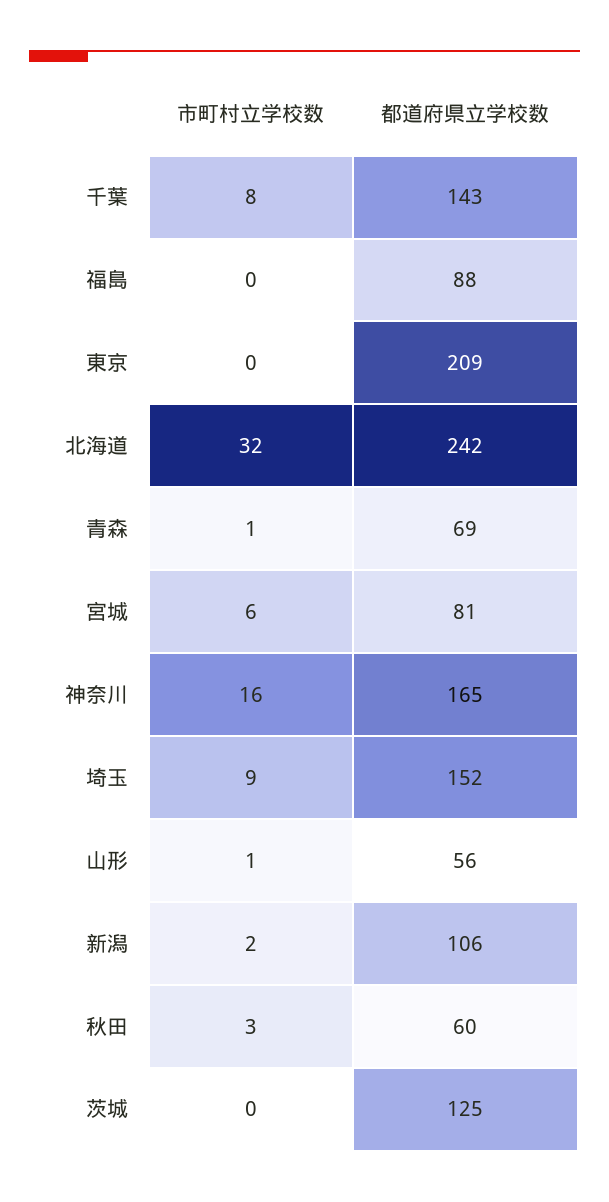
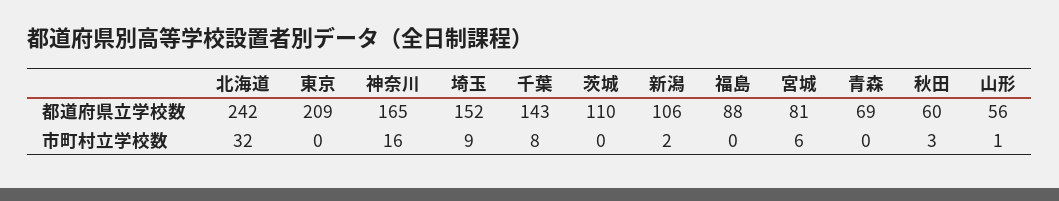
市町村立学校数, 青森: 1 -> 0
都道府県立学校数, 茨城: 125 -> 110

